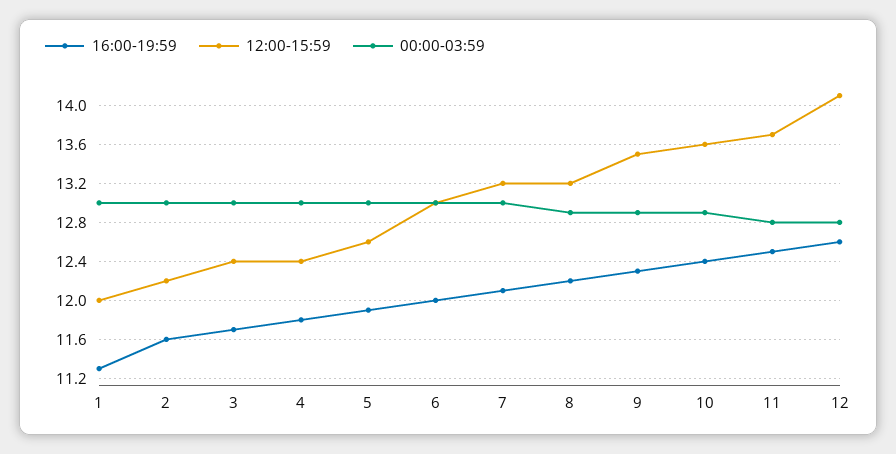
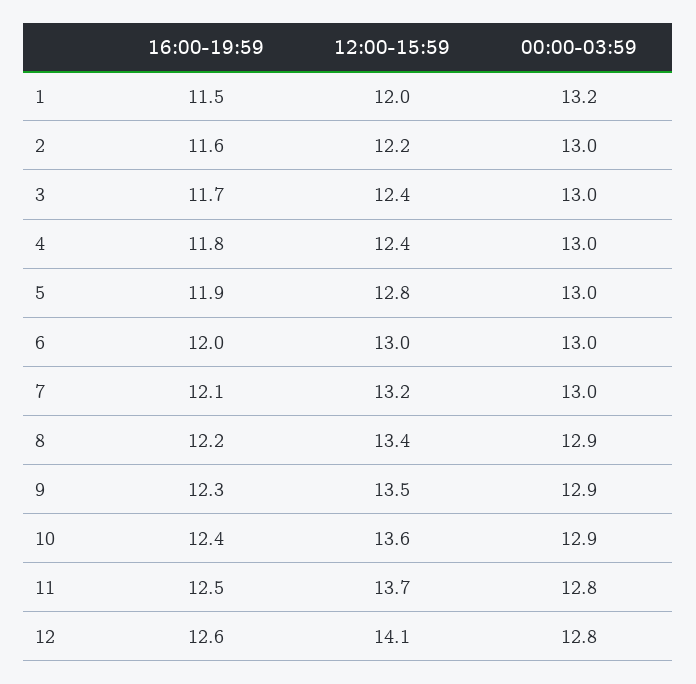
16:00-19:59, 1: 11.3 -> 11.5
00:00-03:59, 1: 13 -> 13.2
12:00-15:59, 5: 12.6 -> 12.8
12:00-15:59, 8: 13.2 -> 13.4

